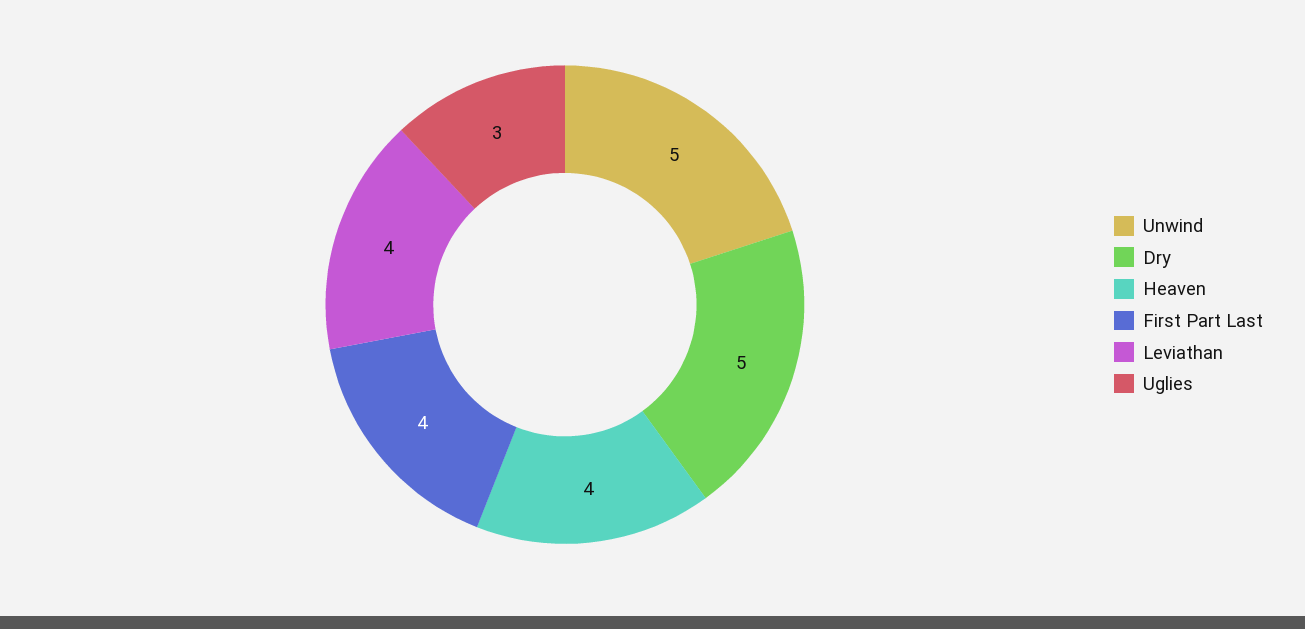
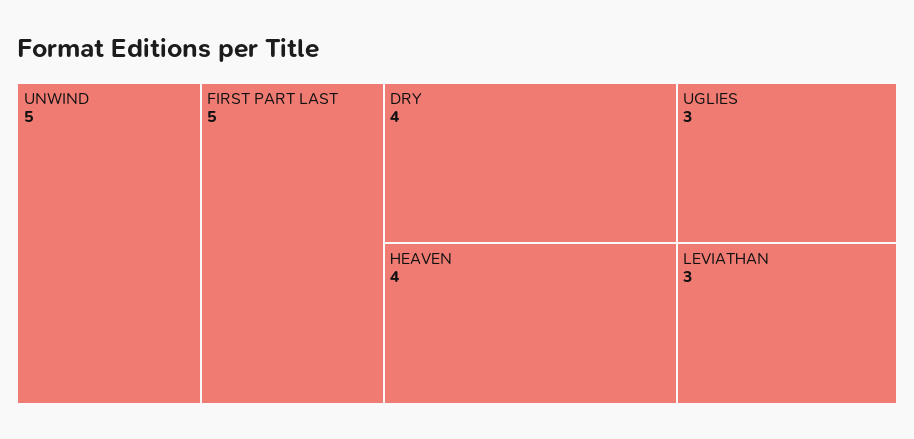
Dry: 5 -> 4
First Part Last: 4 -> 5
Leviathan: 4 -> 3

